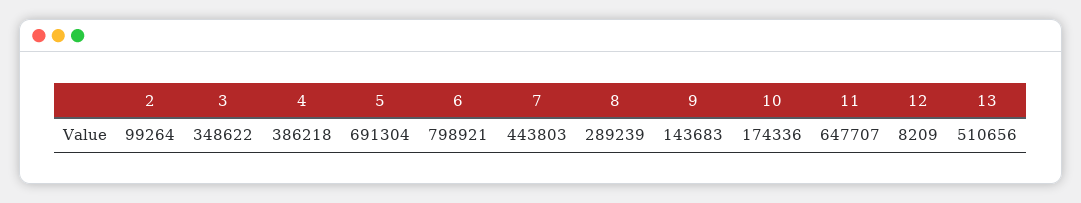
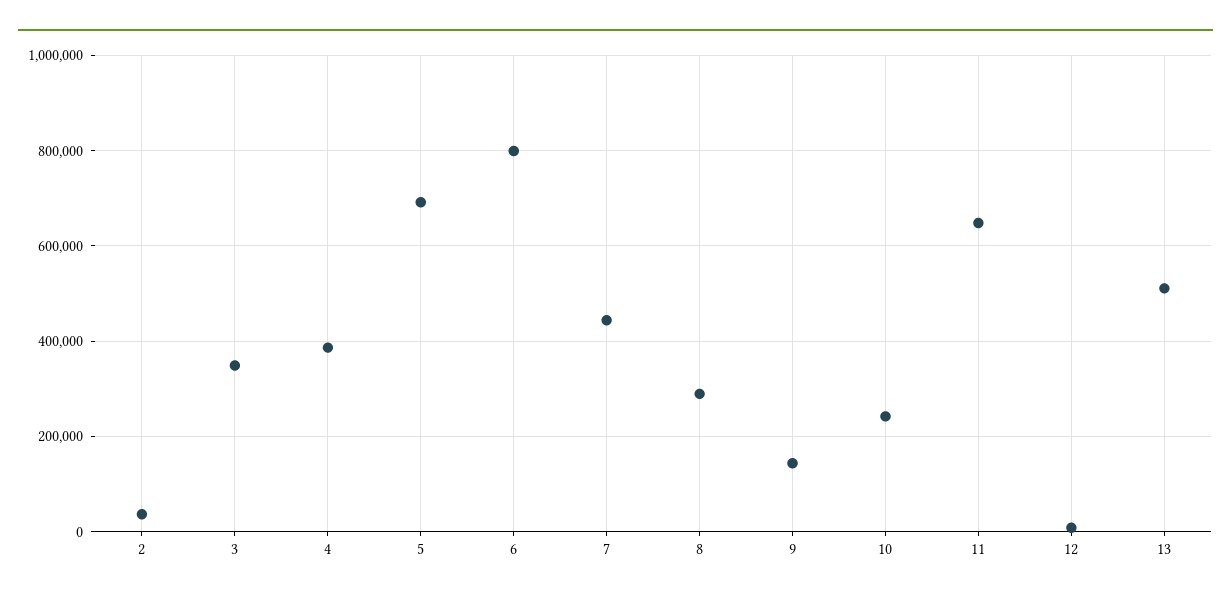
2: 99264 -> 40000
10: 174336 -> 240000

